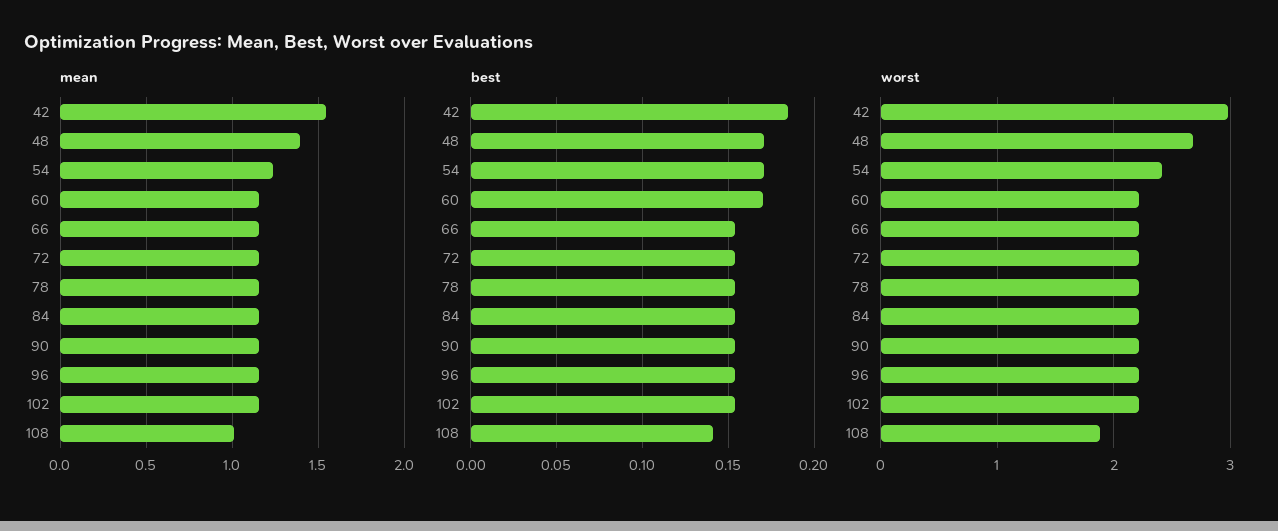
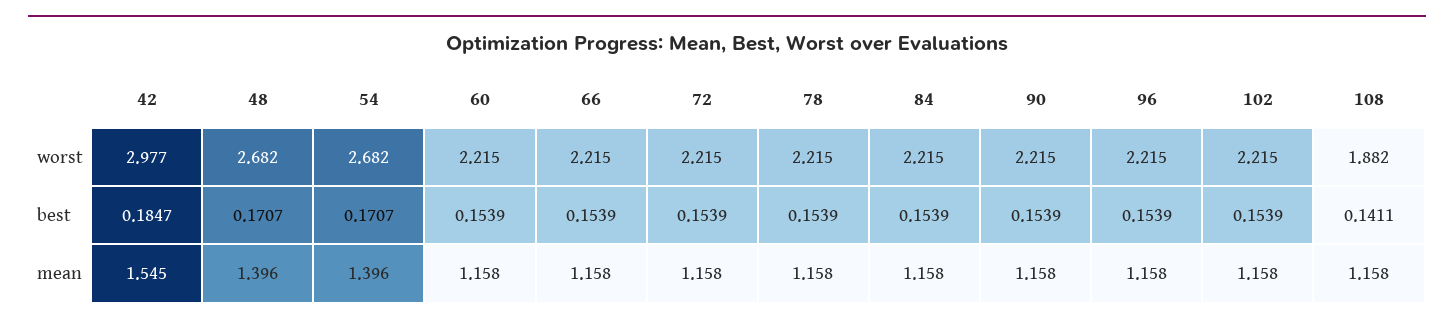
mean, 54: 1.25 -> 1.396
mean, 108: 1 -> 1.158
best, 60: 0.17 -> 0.1539
worst, 54: 2.4 -> 2.682

